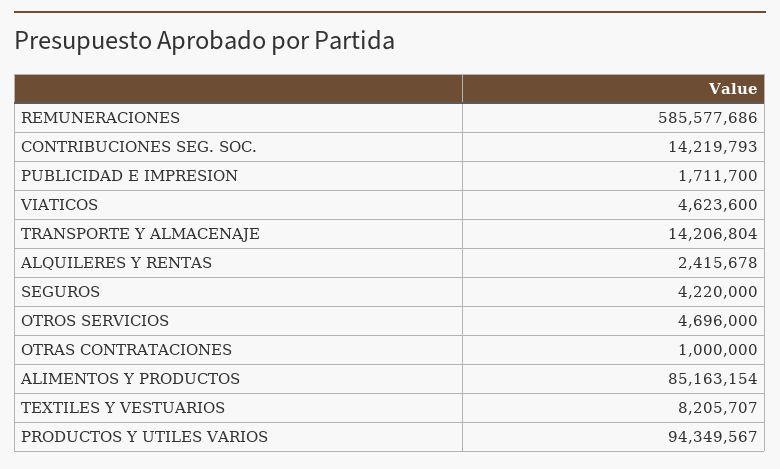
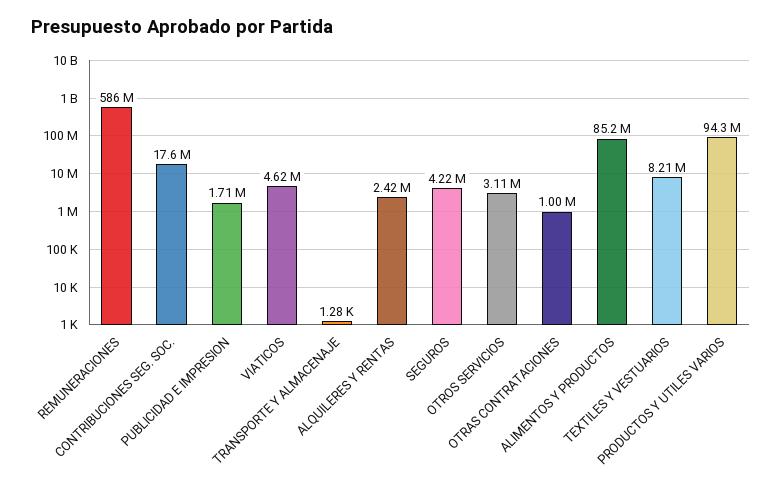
CONTRIBUCIONES SEG. SOC.: 14219793 -> 17600000
TRANSPORTE Y ALMACENAJE: 14206804 -> 1280
OTROS SERVICIOS: 4696000 -> 3110000

